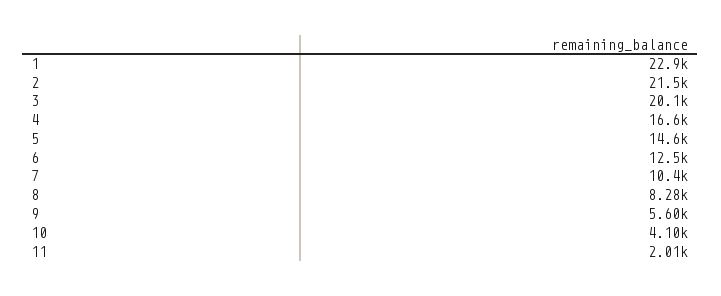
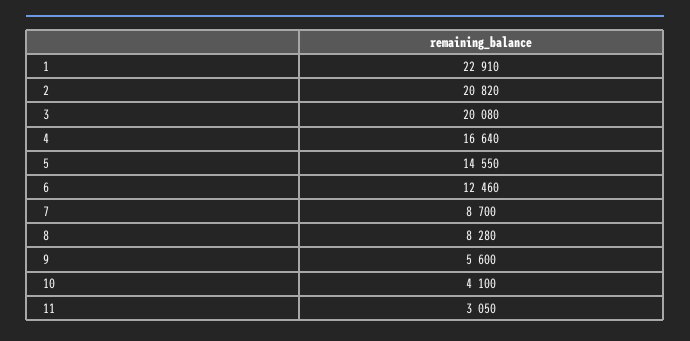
2: 21500 -> 20820
7: 10400 -> 8700
11: 2010 -> 3050

